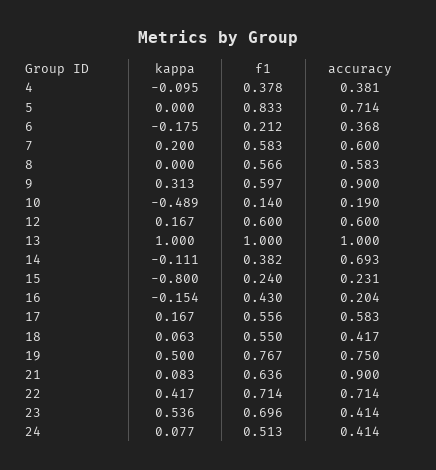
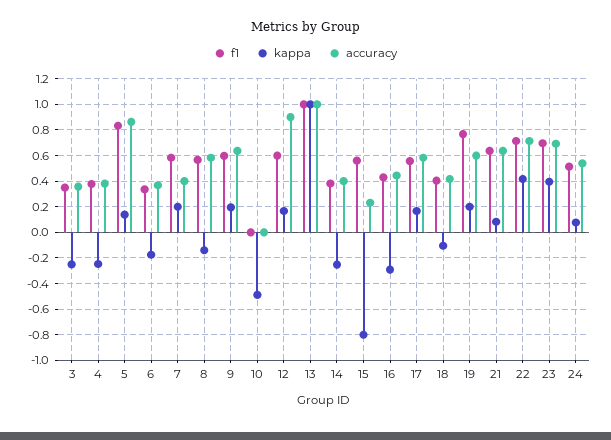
kappa, 4: -0.095 -> -0.25
kappa, 5: 0 -> 0.15
accuracy, 5: 0.714 -> 0.85
f1, 6: 0.212 -> 0.35
accuracy, 7: 0.6 -> 0.4
kappa, 8: 0 -> -0.15
kappa, 9: 0.313 -> 0.2
accuracy, 9: 0.9 -> 0.65
f1, 10: 0.14 -> 0
accuracy, 10: 0.19 -> 0
accuracy, 12: 0.6 -> 0.9
kappa, 14: -0.111 -> -0.25
accuracy, 14: 0.693 -> 0.4
f1, 15: 0.24 -> 0.55
kappa, 16: -0.154 -> -0.3
accuracy, 16: 0.204 -> 0.45
kappa, 18: 0.063 -> -0.1
f1, 18: 0.55 -> 0.4
kappa, 19: 0.5 -> 0.2
accuracy, 19: 0.75 -> 0.6
accuracy, 21: 0.9 -> 0.65
kappa, 23: 0.536 -> 0.4
accuracy, 23: 0.414 -> 0.7
accuracy, 24: 0.414 -> 0.55
f1, 3: none -> 0.35
kappa, 3: none -> -0.25
accuracy, 3: none -> 0.35

